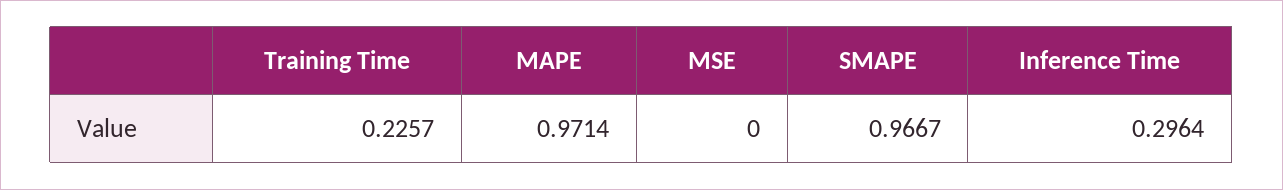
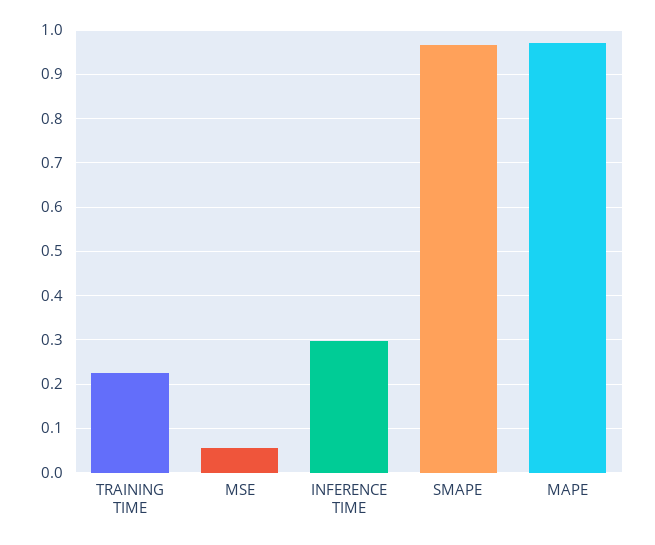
MSE: 0 -> 0.06

